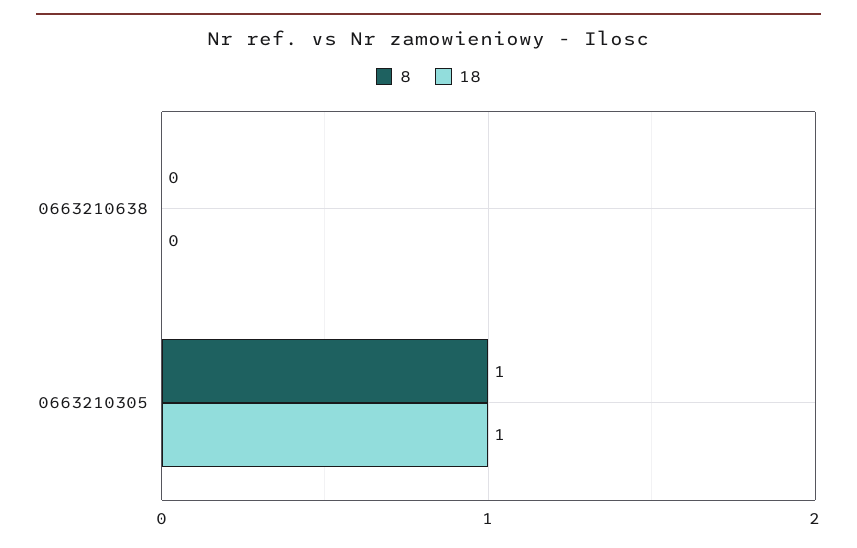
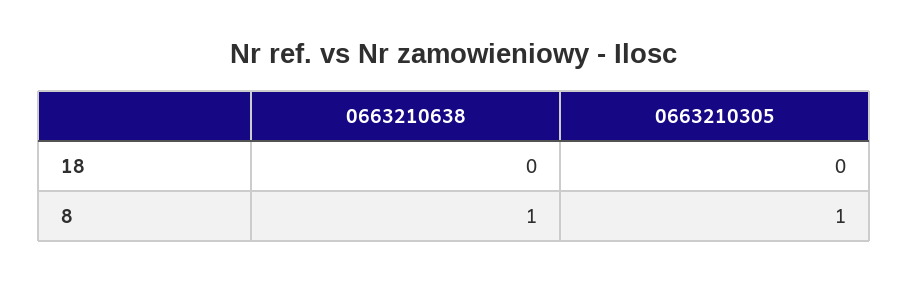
8, 0663210638: 0 -> 1
18, 0663210305: 1 -> 0

